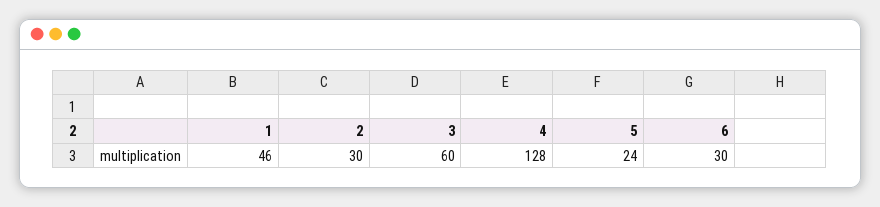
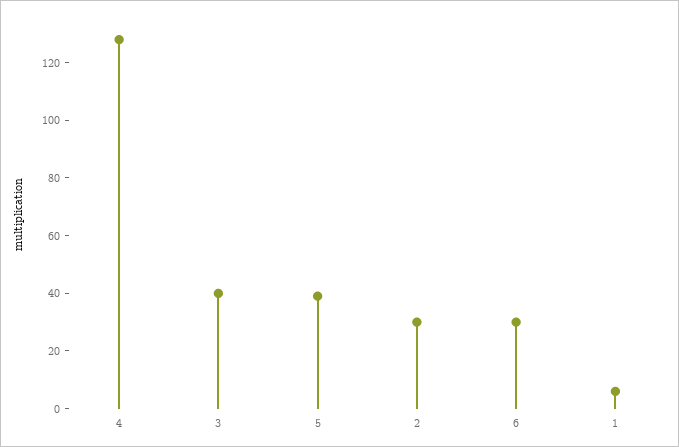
1: 46 -> 5
3: 60 -> 40
5: 24 -> 40

